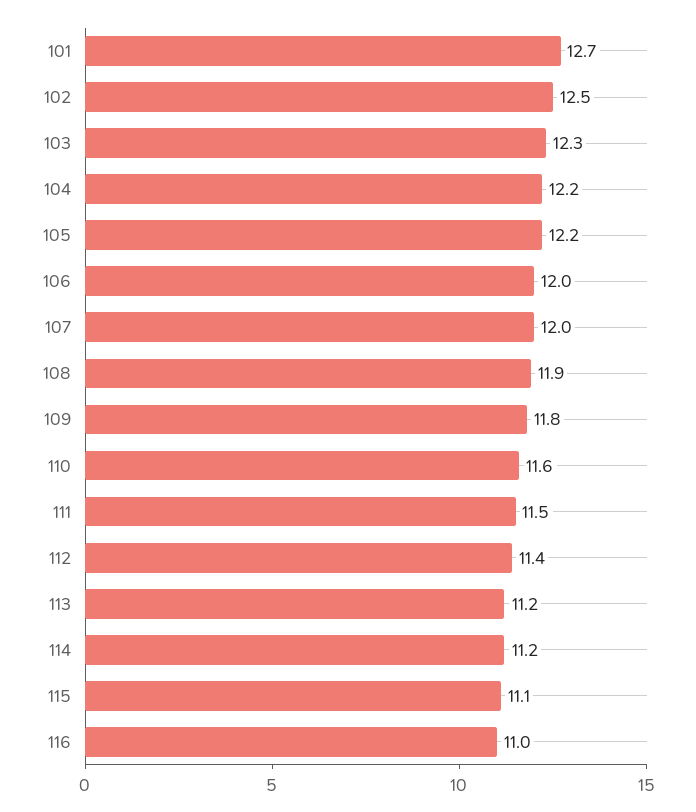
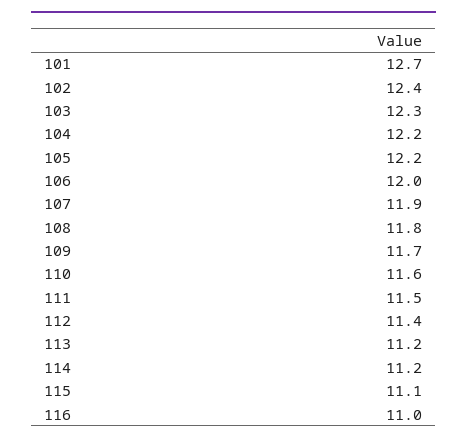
102: 12.5 -> 12.4
107: 12 -> 11.9
108: 11.9 -> 11.8
109: 11.8 -> 11.7

